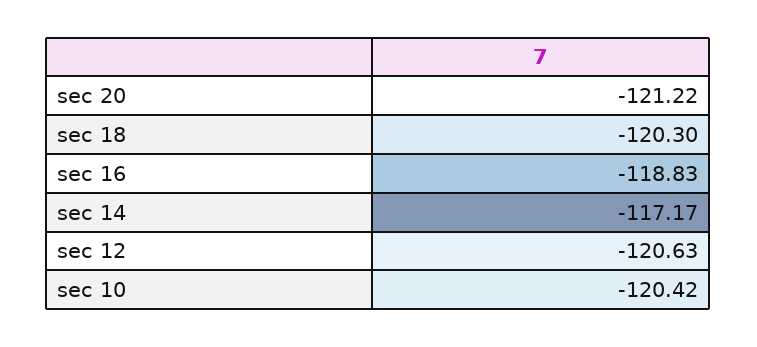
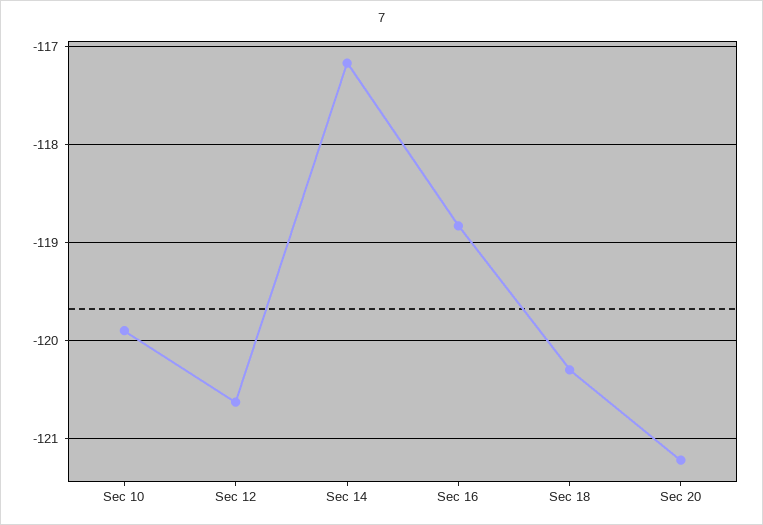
sec 10: -120.42 -> -119.9

